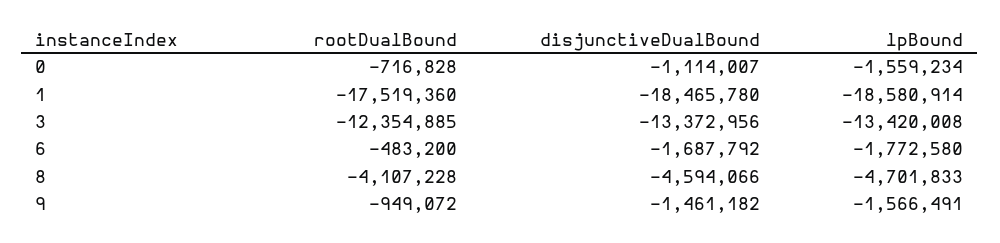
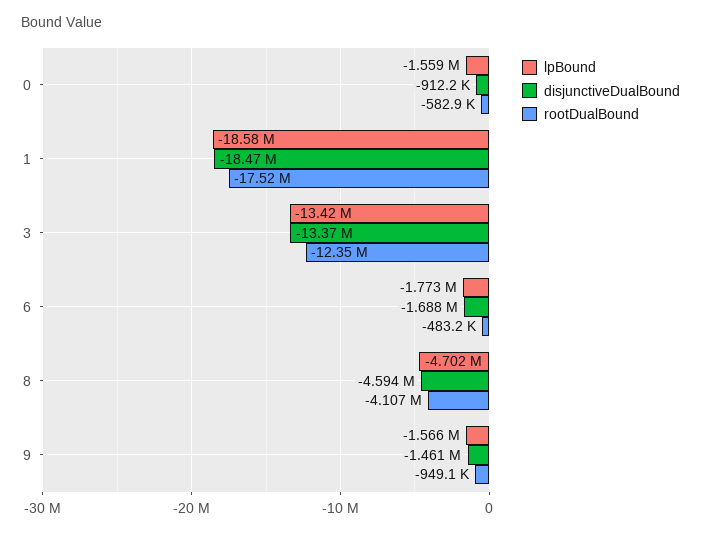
rootDualBound, 0: -716828 -> -582900
disjunctiveDualBound, 0: -1114007 -> -912200

